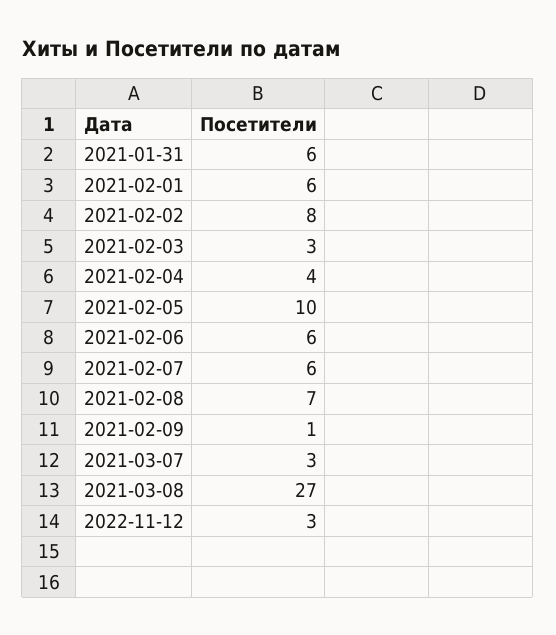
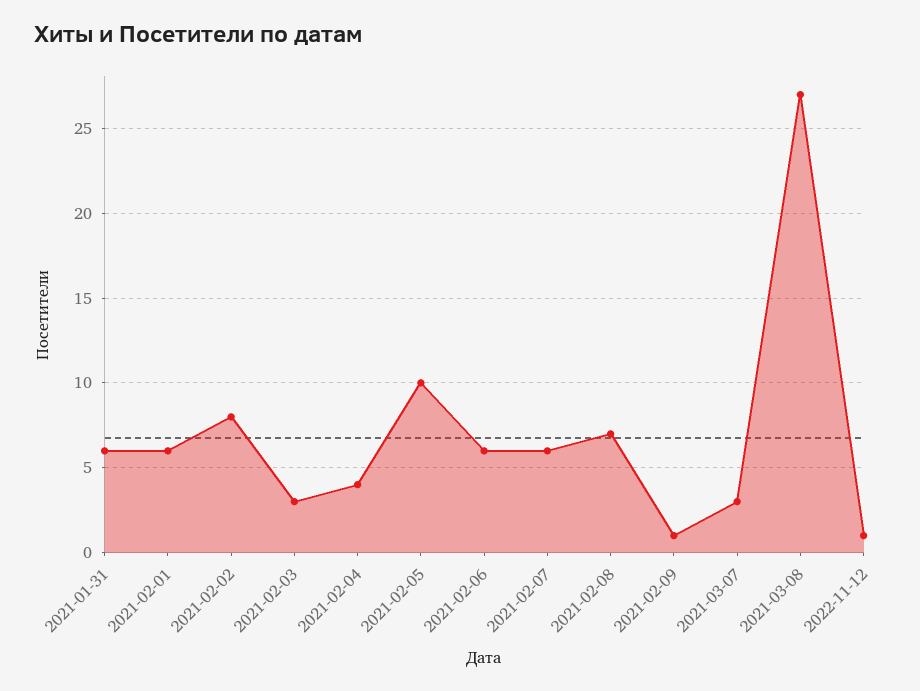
2022-11-12: 3 -> 1

